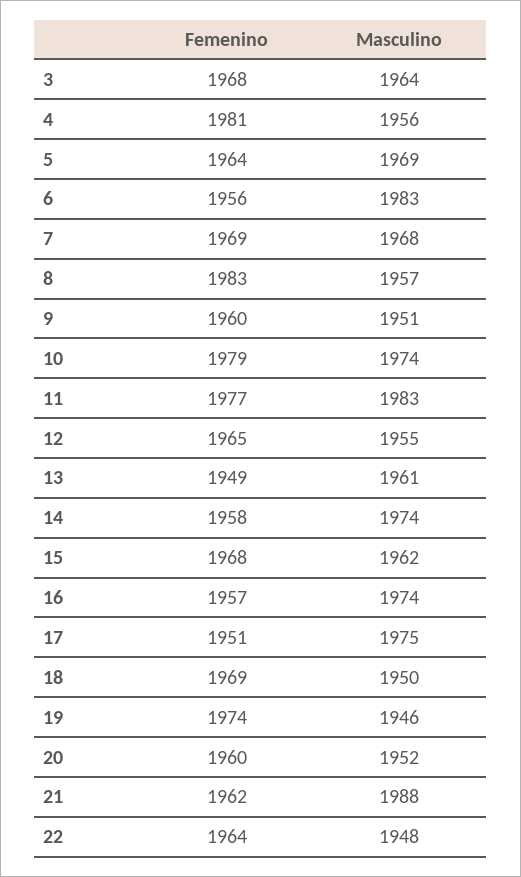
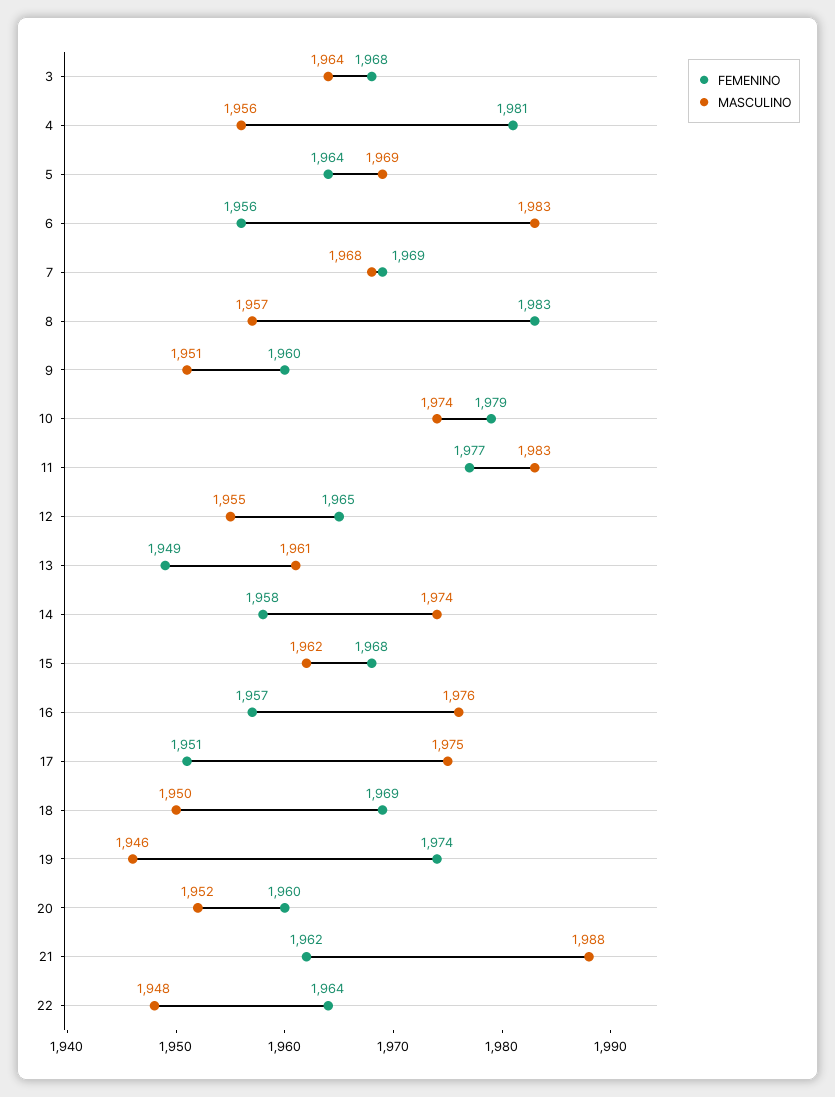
Masculino, 16: 1974 -> 1976

